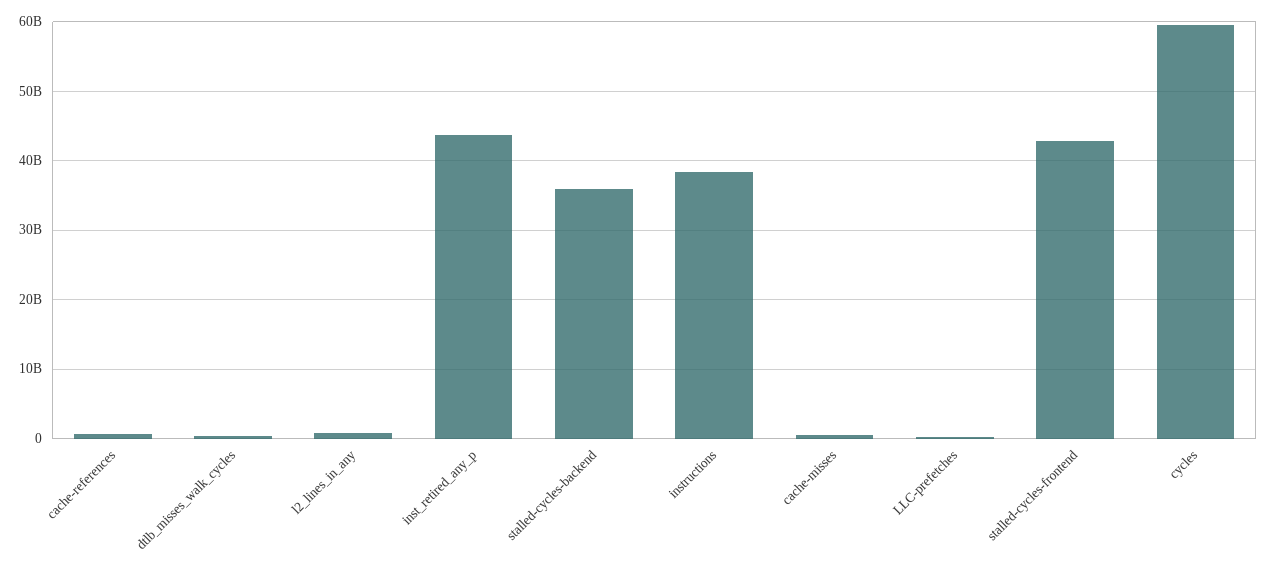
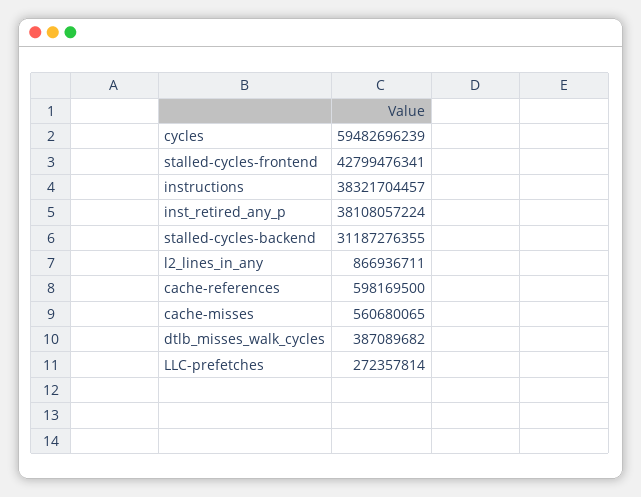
inst_retired_any_p: 44000000000 -> 38108057224
stalled-cycles-backend: 36000000000 -> 31187276355

